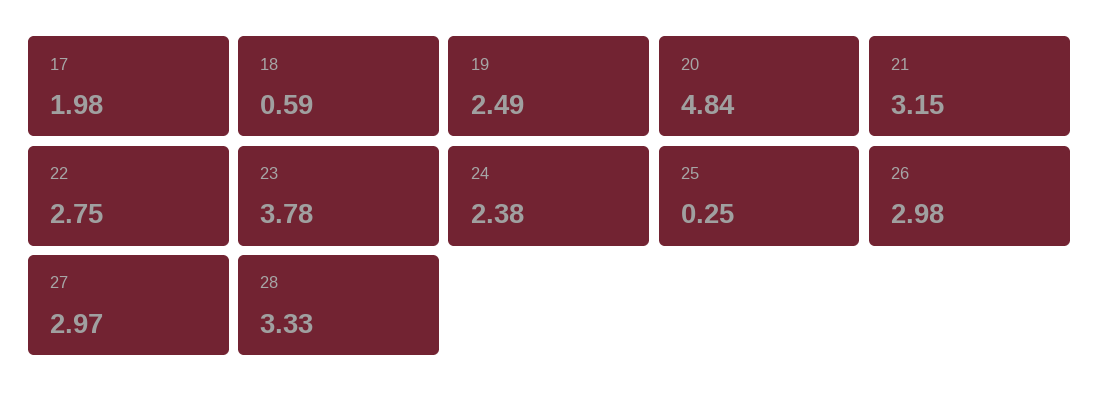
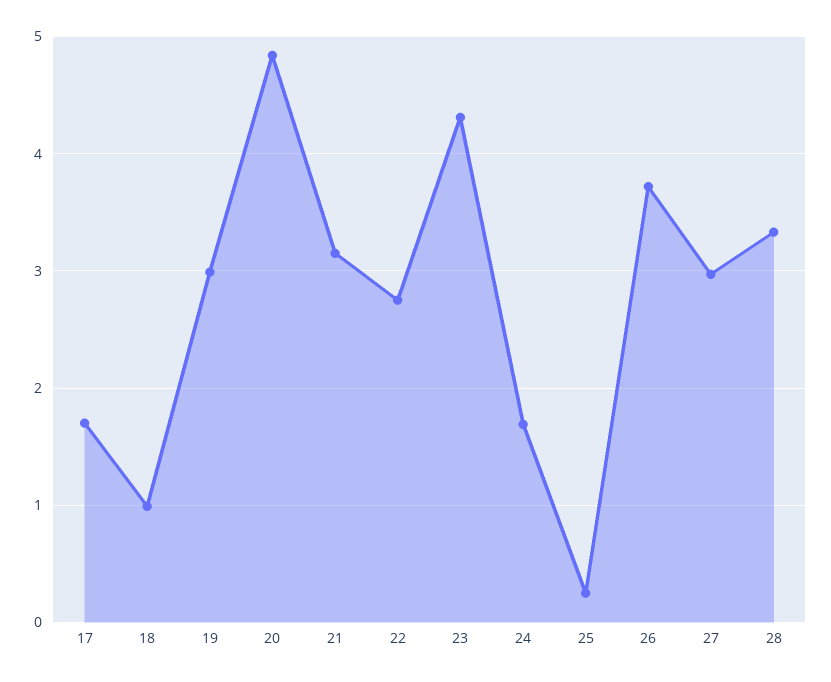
17: 1.98 -> 1.7
18: 0.59 -> 1
19: 2.49 -> 3
23: 3.78 -> 4.3
24: 2.38 -> 1.7
26: 2.98 -> 3.7

